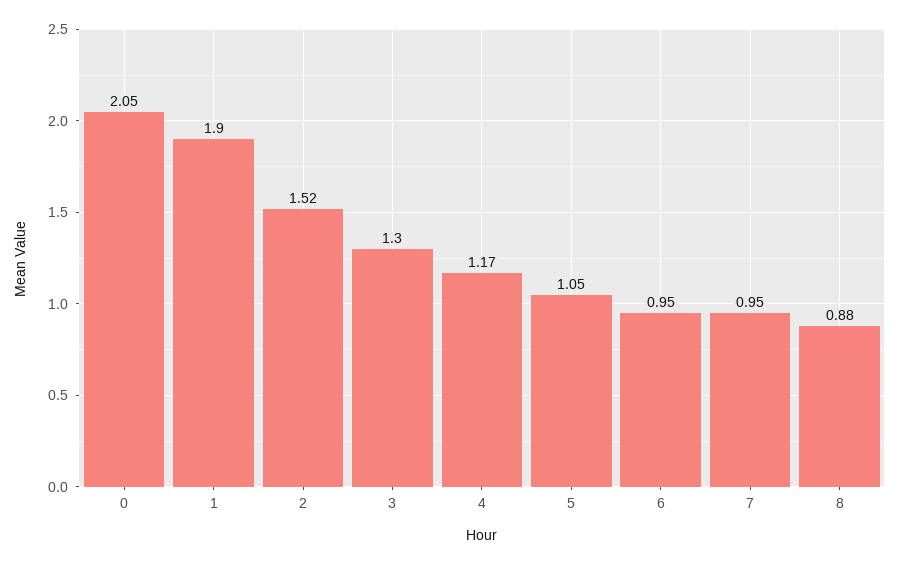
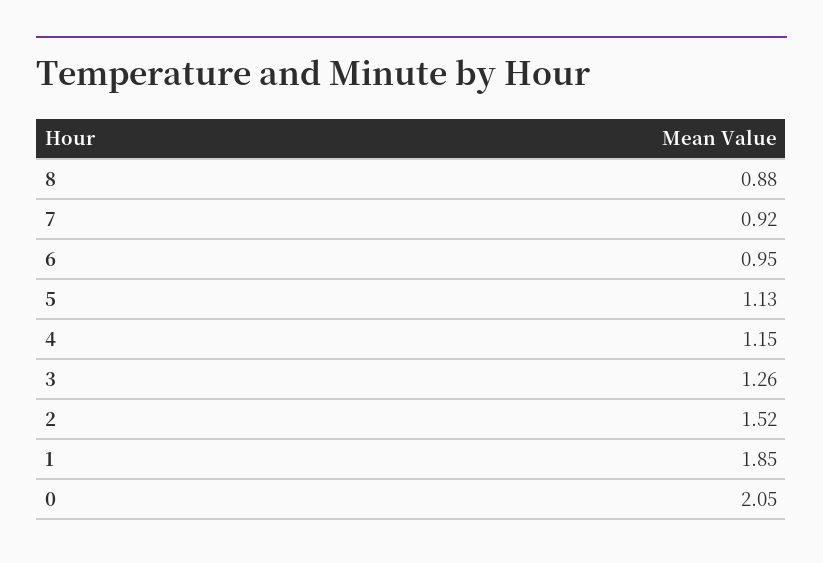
1: 1.9 -> 1.85
3: 1.3 -> 1.26
4: 1.17 -> 1.15
5: 1.05 -> 1.13
7: 0.95 -> 0.92

